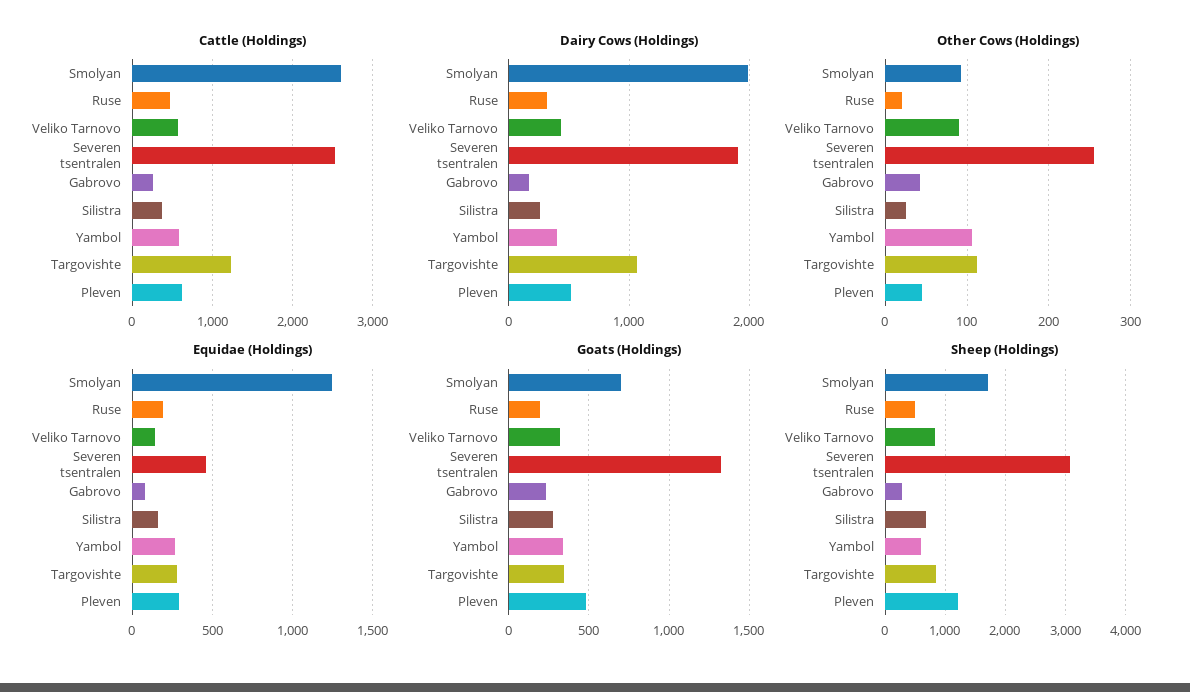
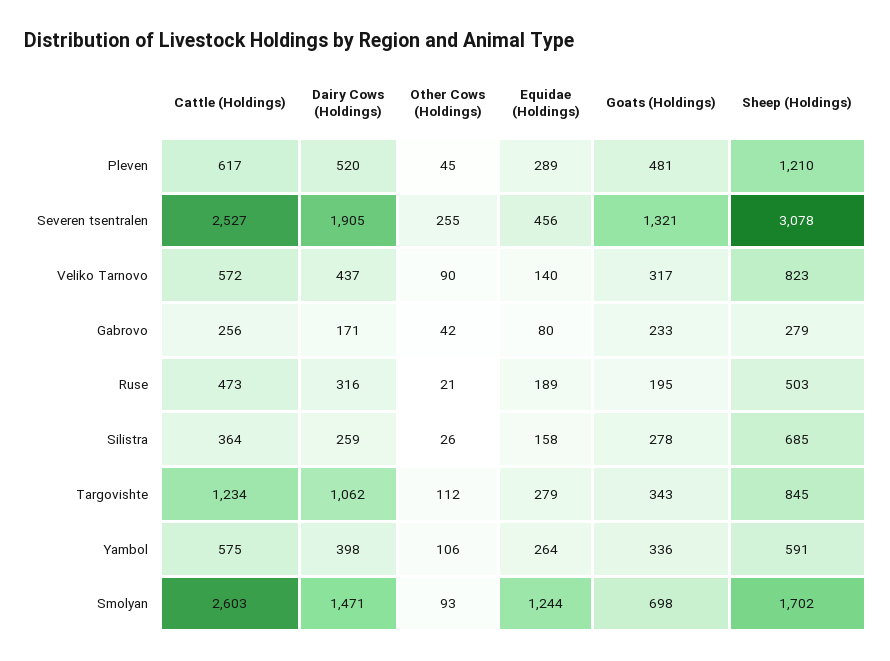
Dairy Cows (Holdings), Smolyan: 2000 -> 1471

